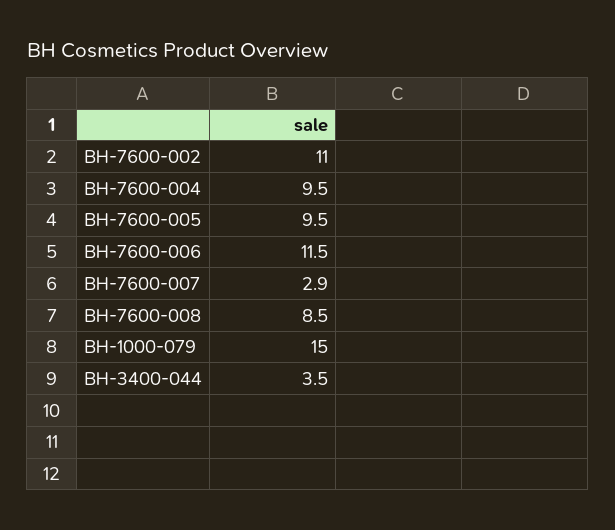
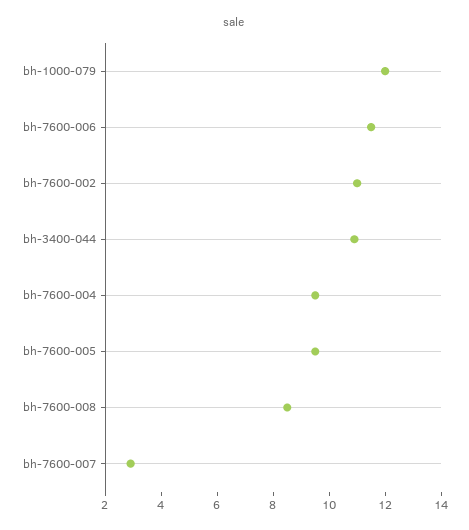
BH-1000-079: 15 -> 12
BH-3400-044: 3.5 -> 11

